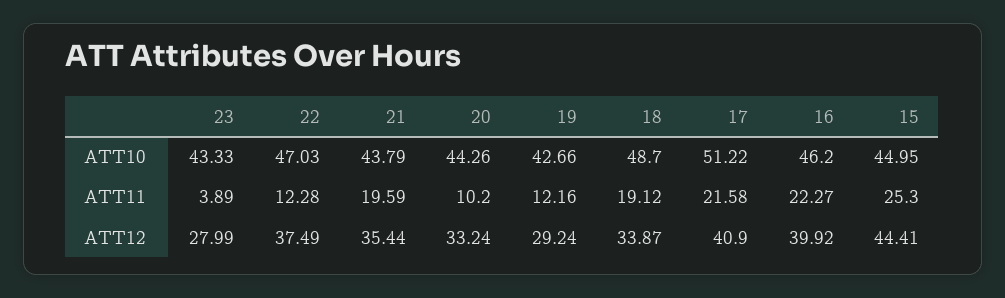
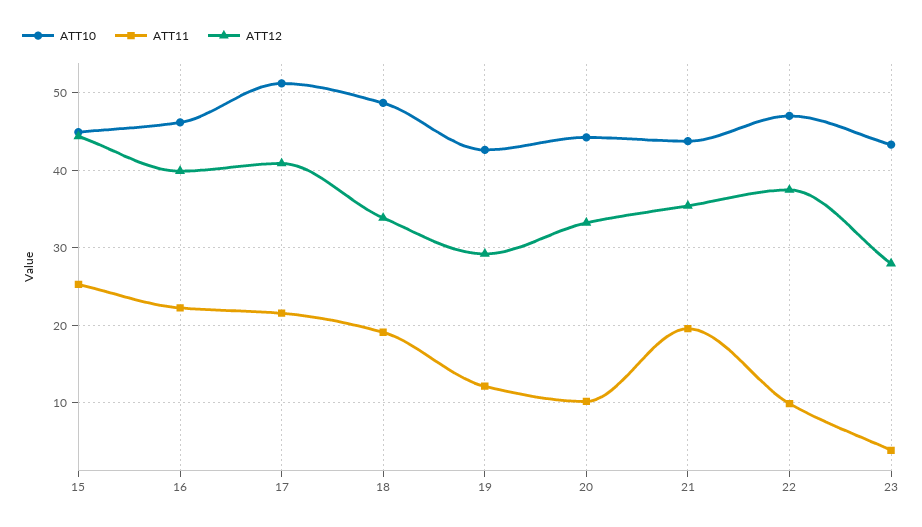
ATT11, 22: 12.28 -> 10

